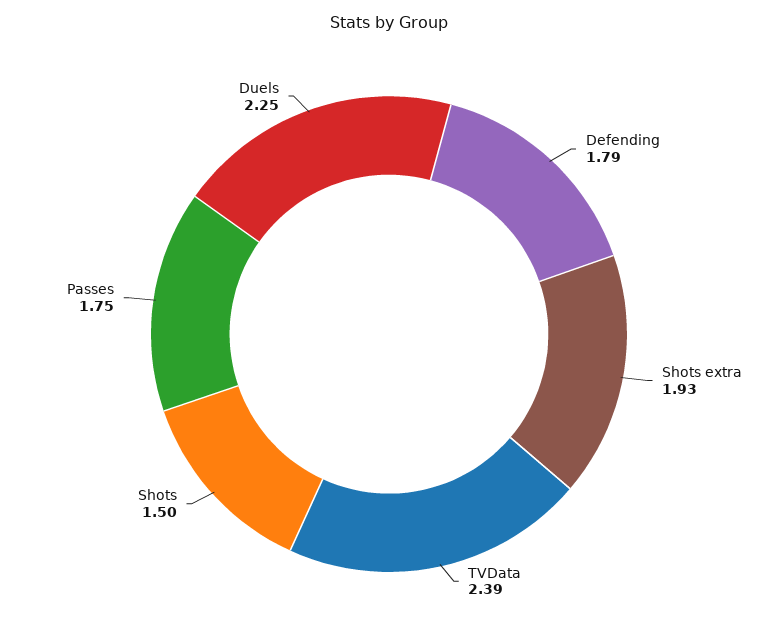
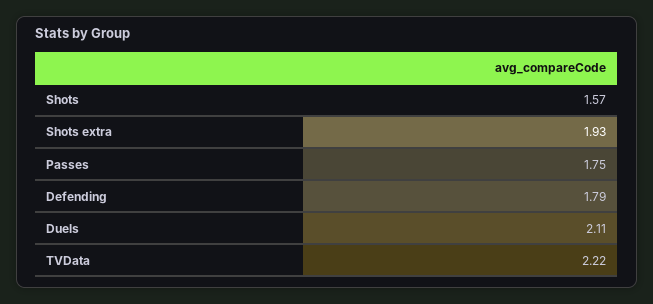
TVData: 2.39 -> 2.22
Shots: 1.5 -> 1.57
Duels: 2.25 -> 2.11

